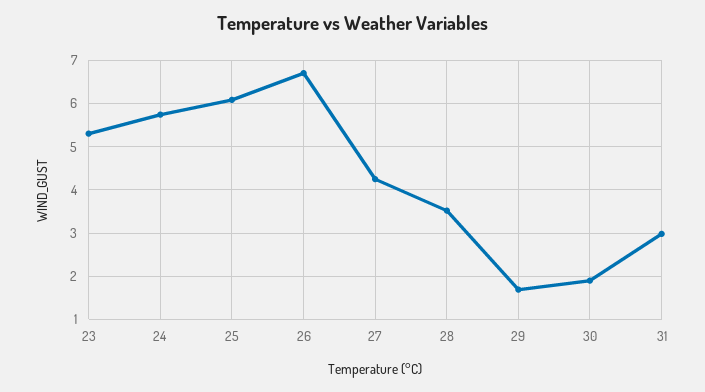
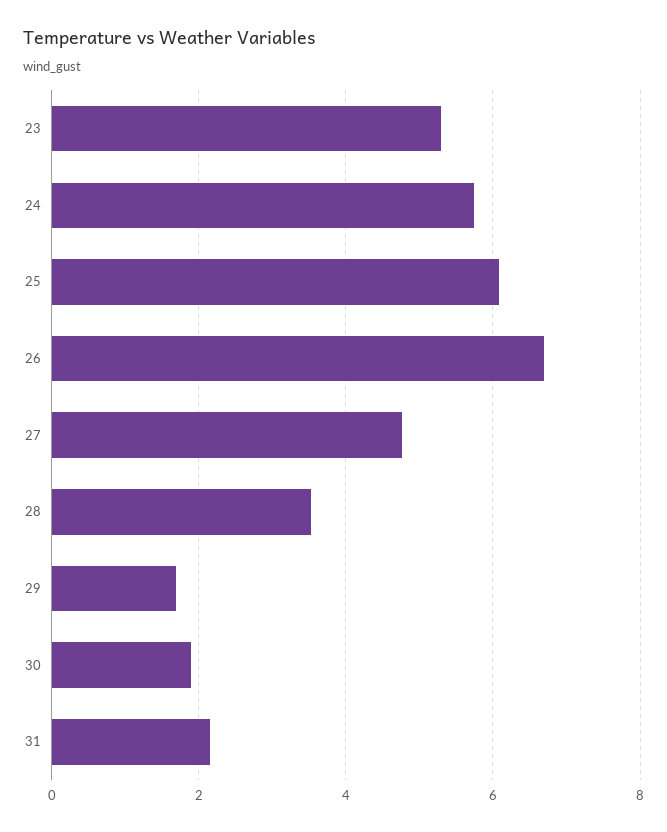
27: 4.2 -> 4.8
31: 3 -> 2.2

